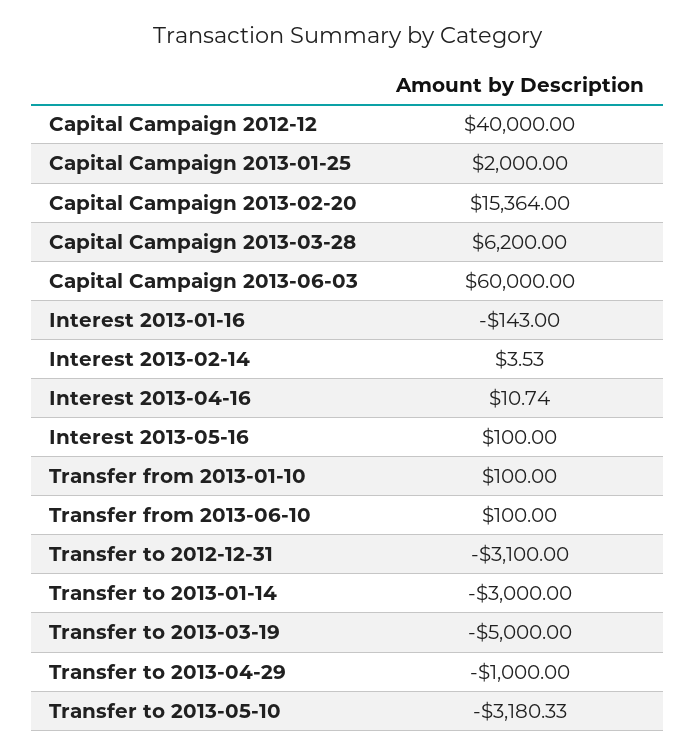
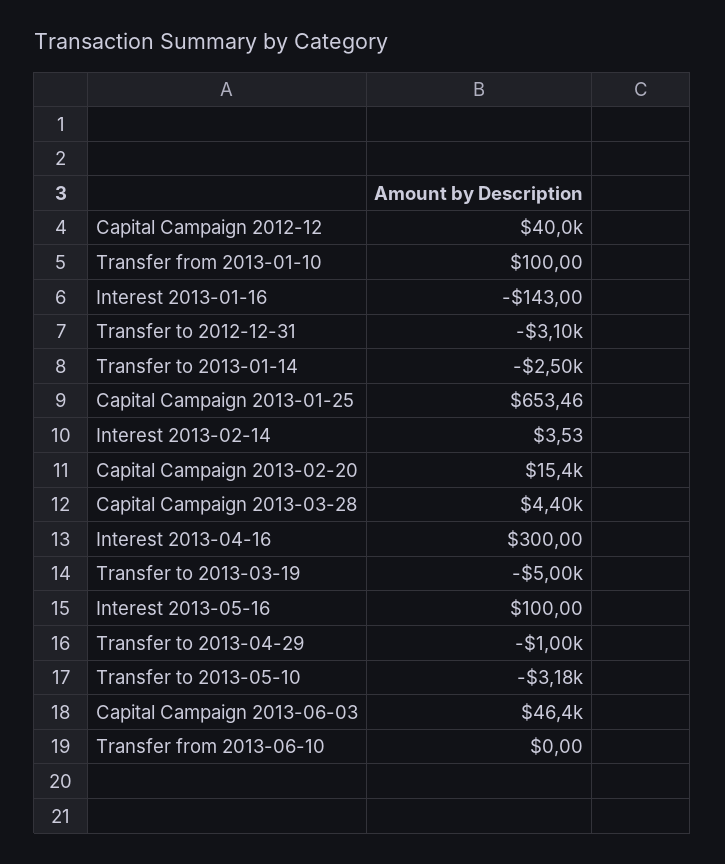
Capital Campaign 2013-01-25: 2000 -> 653.46
Capital Campaign 2013-03-28: 6200 -> 4400
Capital Campaign 2013-06-03: 60000 -> 46400
Interest 2013-04-16: 10.74 -> 300
Transfer from 2013-06-10: 100 -> 0
Transfer to 2013-01-14: -3000 -> -2500

